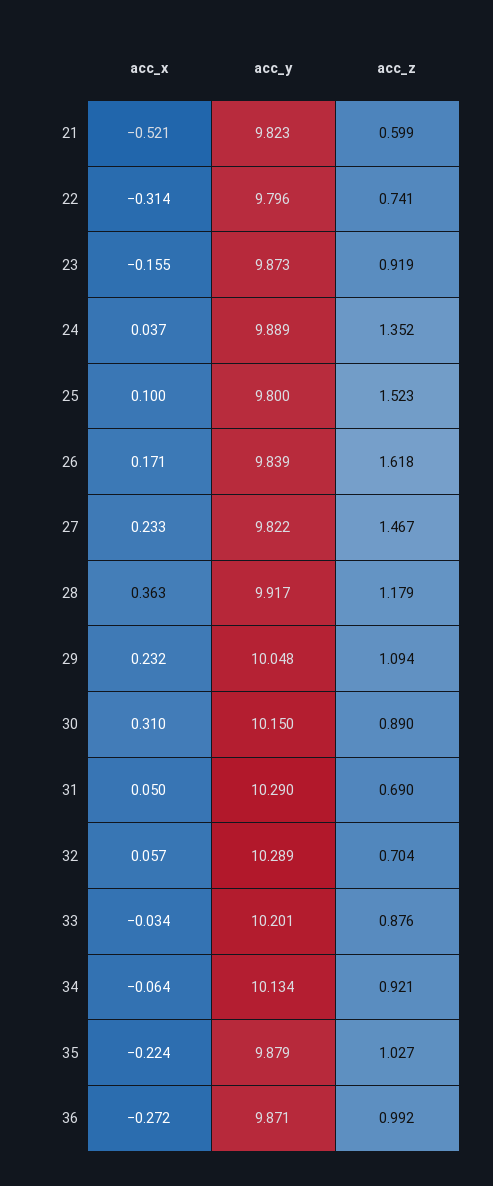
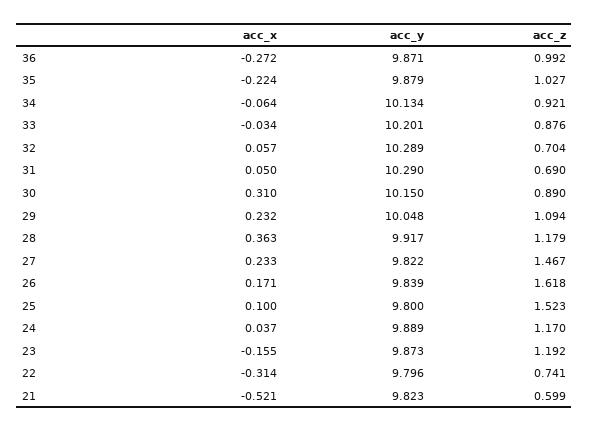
acc_z, 23: 0.919 -> 1.192
acc_z, 24: 1.352 -> 1.17

